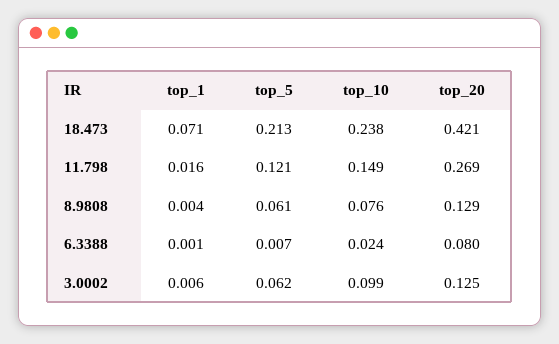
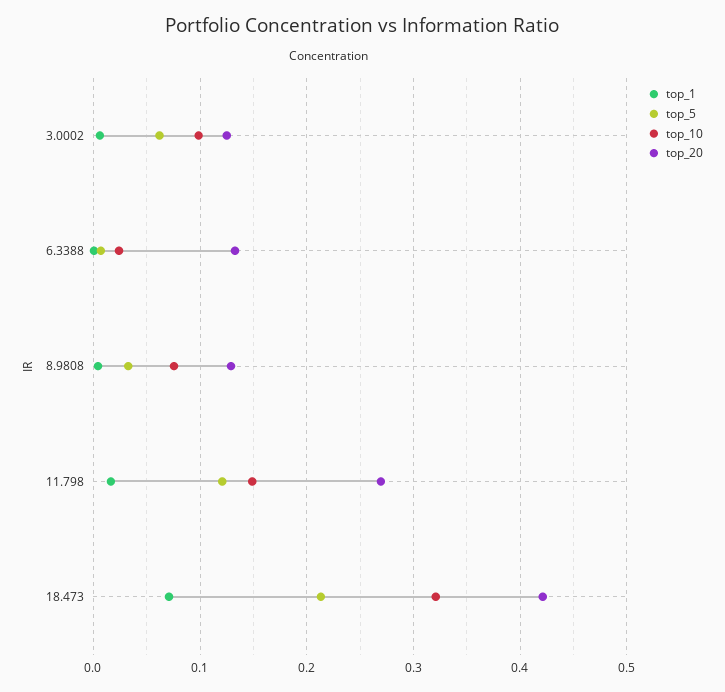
top_10, 18.473: 0.238 -> 0.32
top_5, 8.9808: 0.061 -> 0.03
top_20, 6.3388: 0.08 -> 0.13

